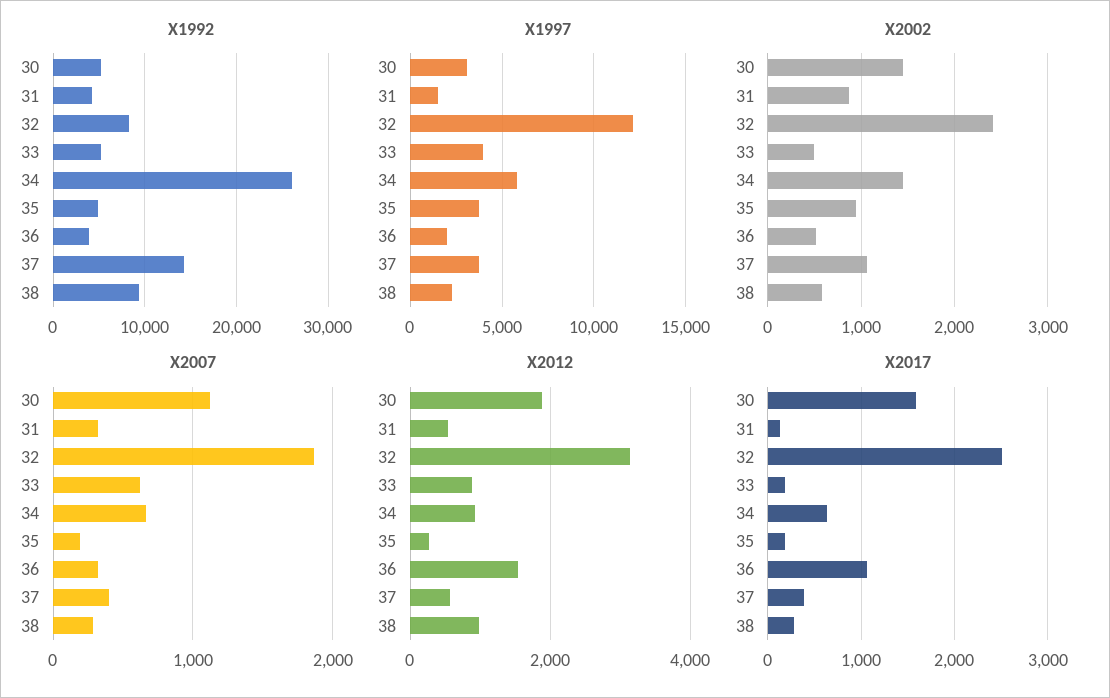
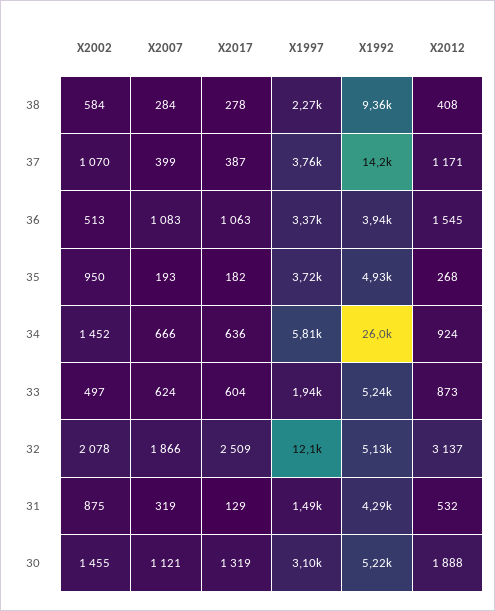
X1992, 32: 8000 -> 5130
X1997, 33: 4000 -> 1940
X1997, 36: 2000 -> 3370
X2002, 32: 2400 -> 2078
X2007, 36: 300 -> 1083
X2012, 37: 600 -> 1171
X2012, 38: 1000 -> 408
X2017, 30: 1600 -> 1319
X2017, 33: 200 -> 604

